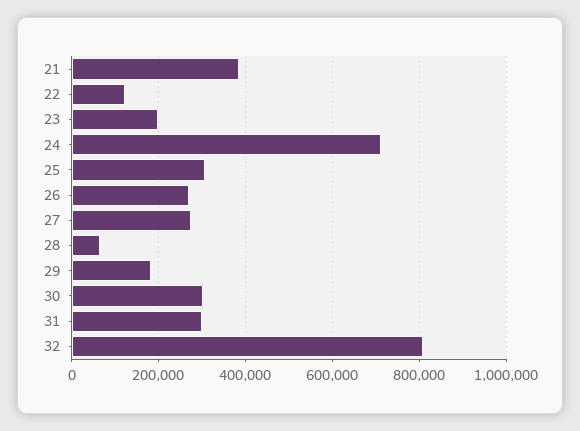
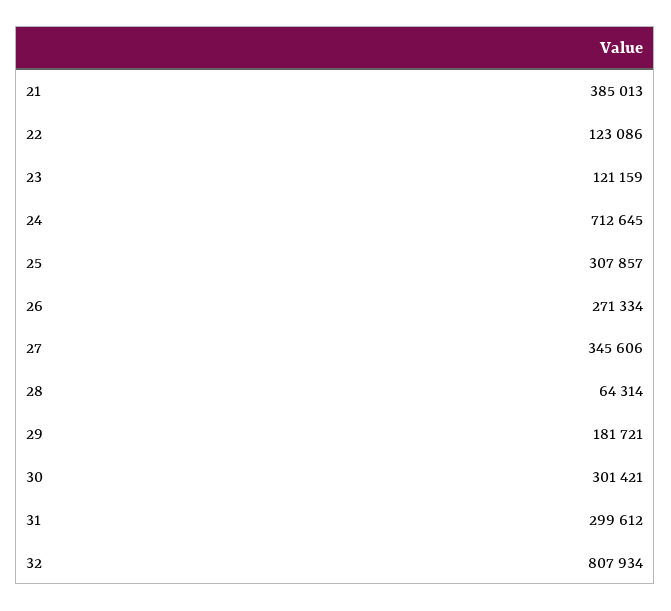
23: 200000 -> 121159
27: 280000 -> 345606

